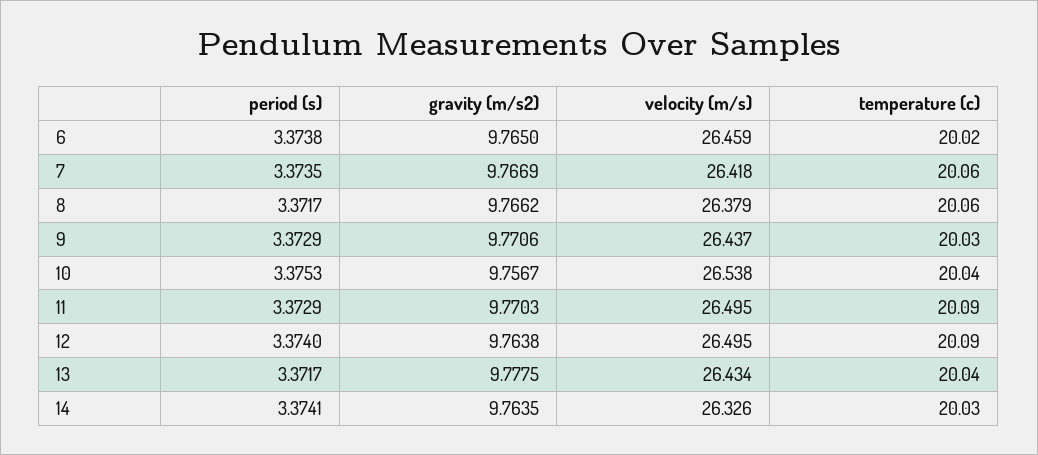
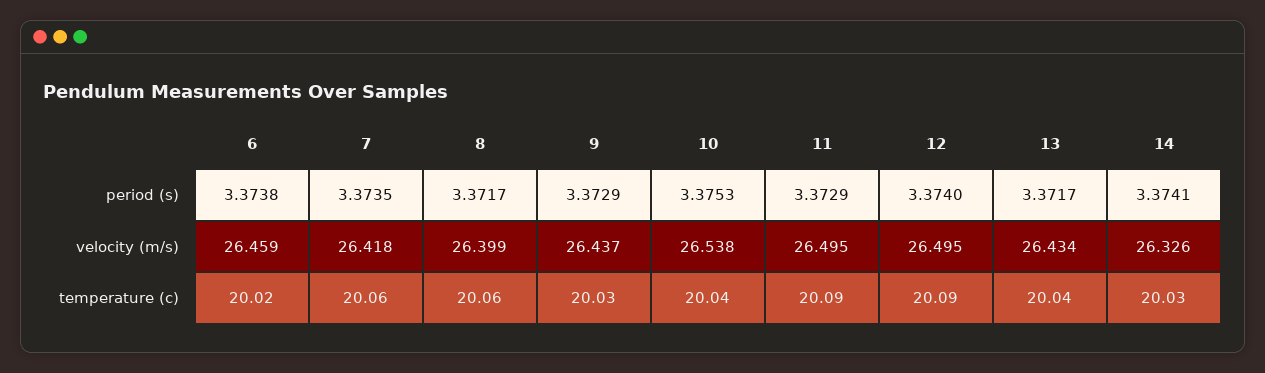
gravity (m/s2), 6: 9.765 -> none
gravity (m/s2), 7: 9.7669 -> none
gravity (m/s2), 8: 9.7662 -> none
velocity (m/s), 8: 26.379 -> 26.399
gravity (m/s2), 9: 9.7706 -> none
gravity (m/s2), 10: 9.7567 -> none
gravity (m/s2), 11: 9.7703 -> none
gravity (m/s2), 12: 9.7638 -> none
gravity (m/s2), 13: 9.7775 -> none
gravity (m/s2), 14: 9.7635 -> none

